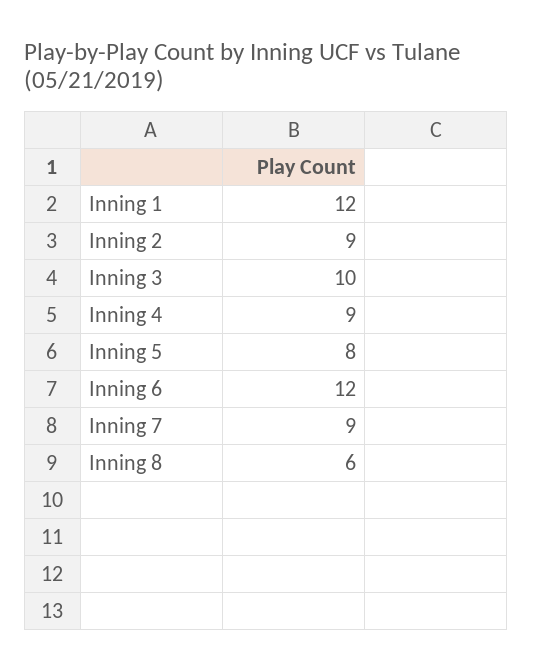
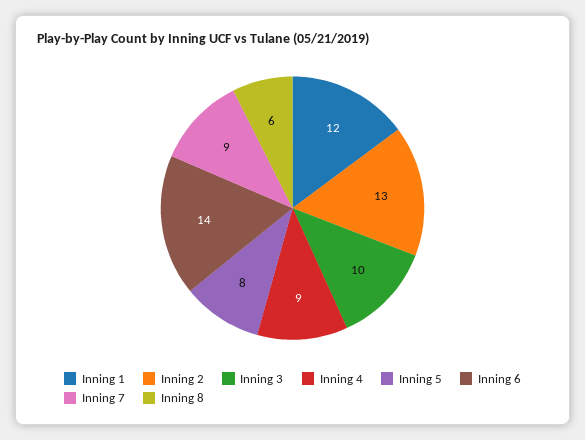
Inning 2: 9 -> 13
Inning 6: 12 -> 14

